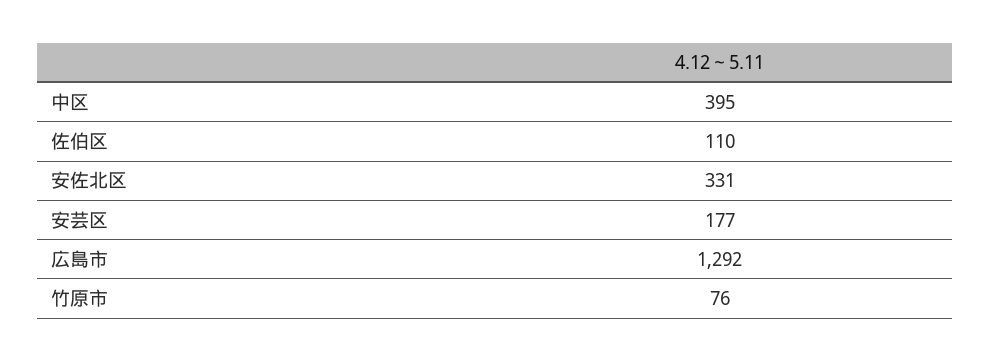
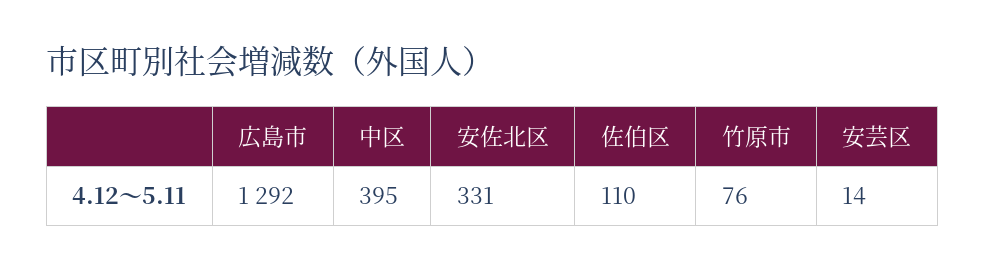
安芸区: 177 -> 14

